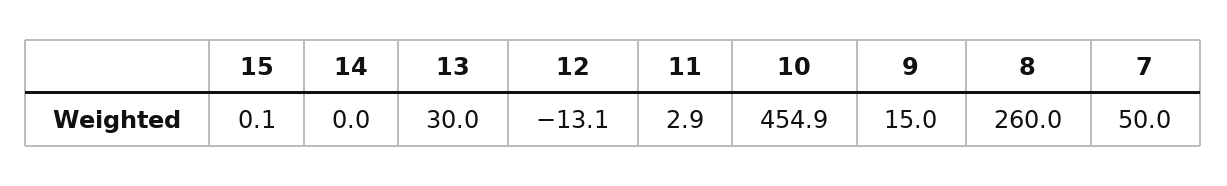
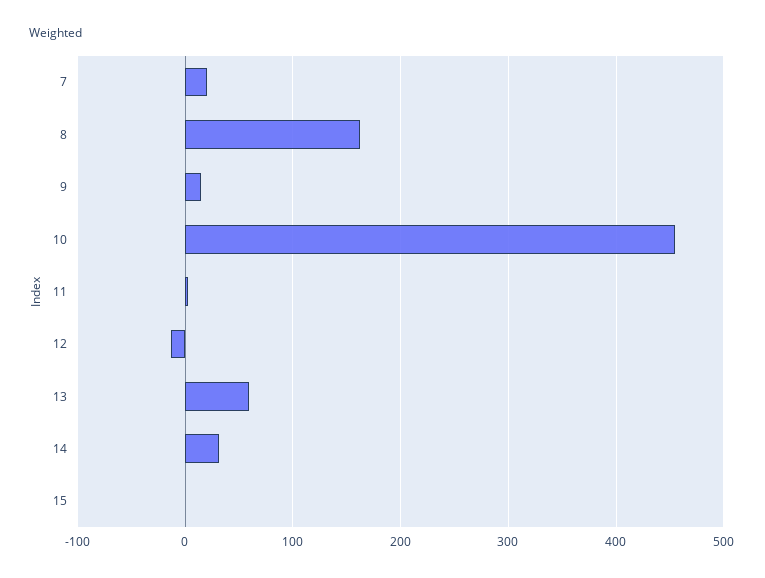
14: 0 -> 30
13: 30 -> 60
8: 260 -> 160
7: 50 -> 20

